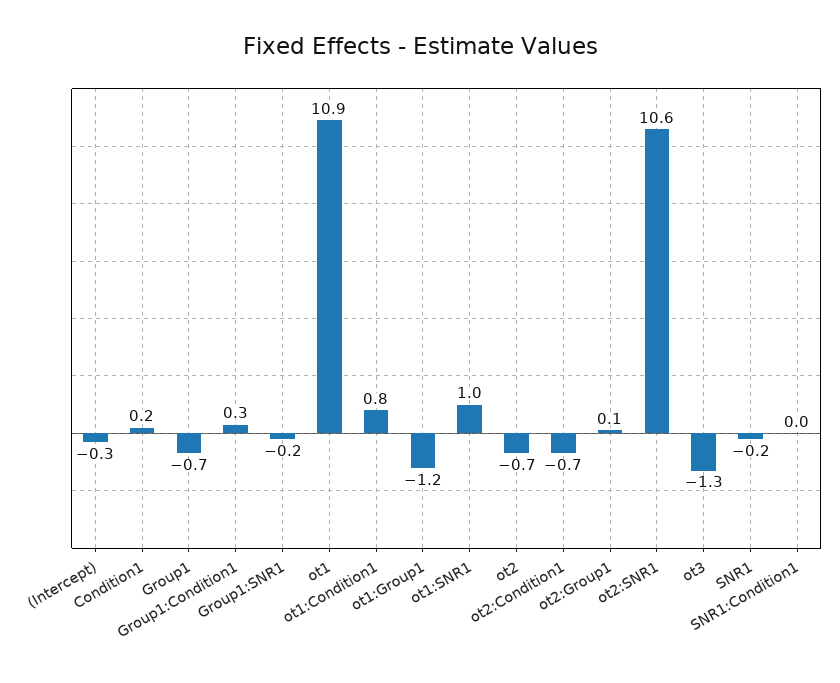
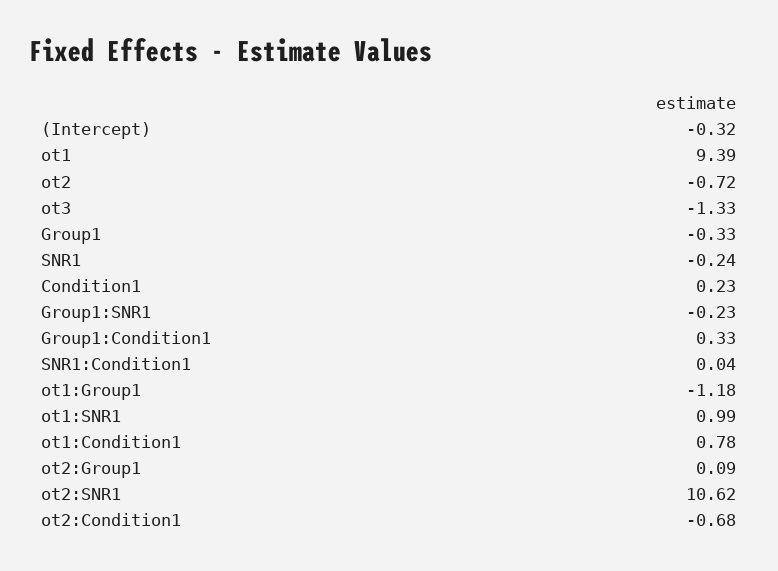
Group1: -0.7 -> -0.33
ot1: 10.9 -> 9.39

